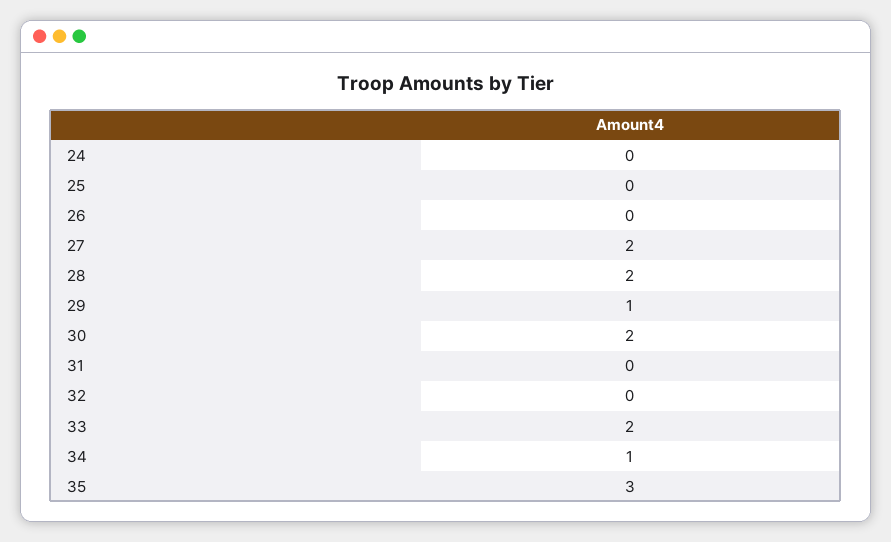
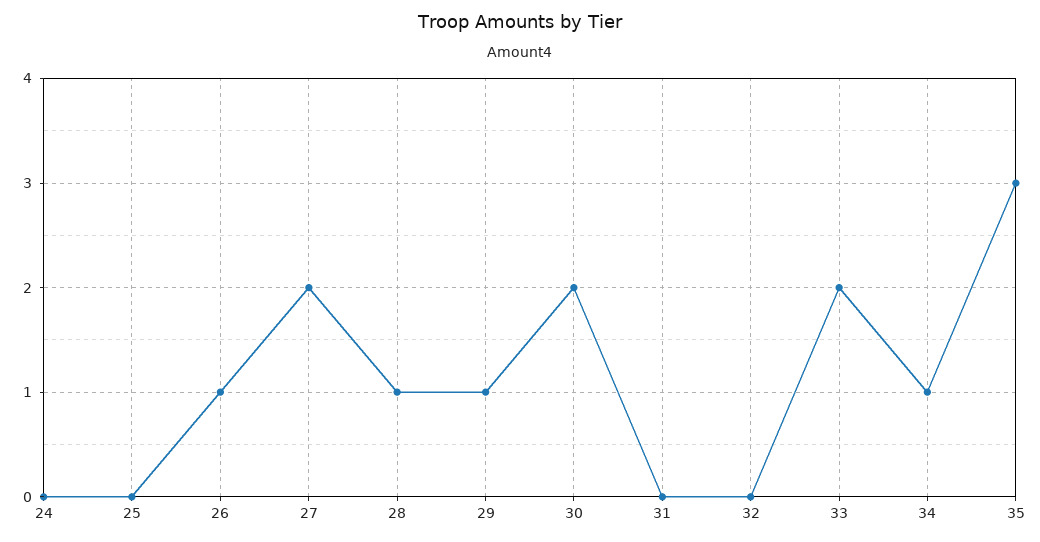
26: 0 -> 1
28: 2 -> 1

